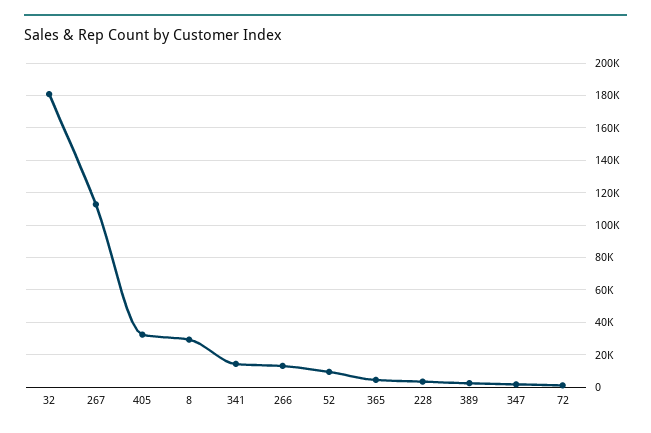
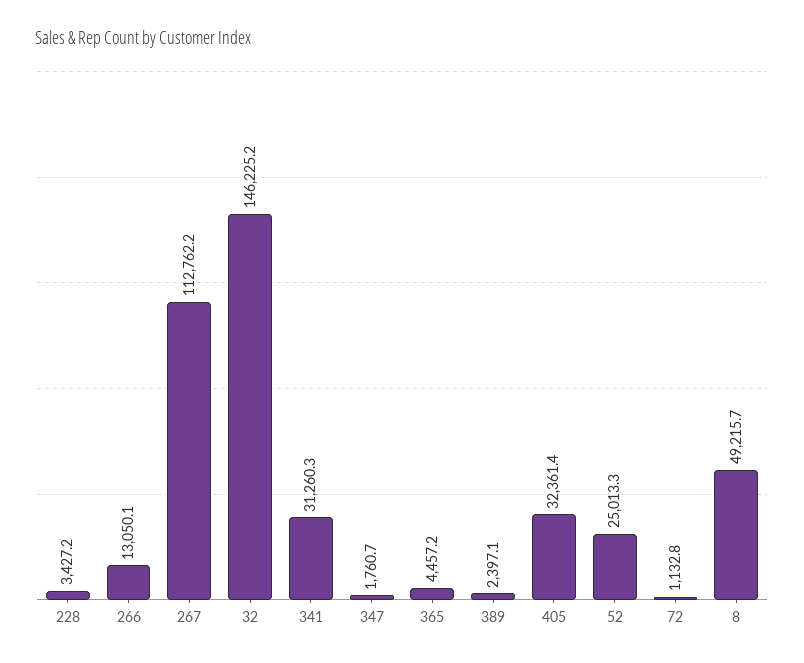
32: 180000 -> 146225.2
8: 30000 -> 49215.7
341: 15000 -> 31260.3
52: 10000 -> 25013.3

